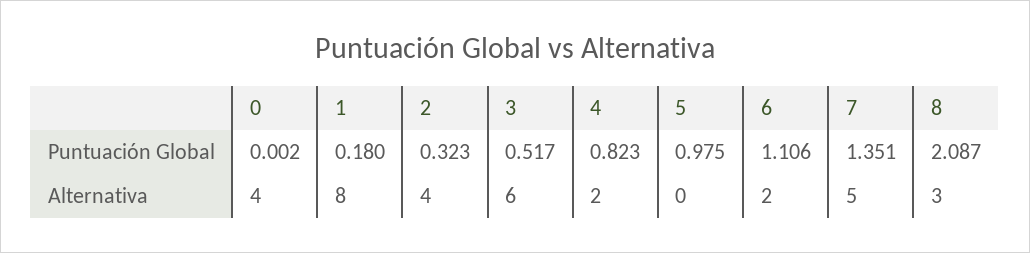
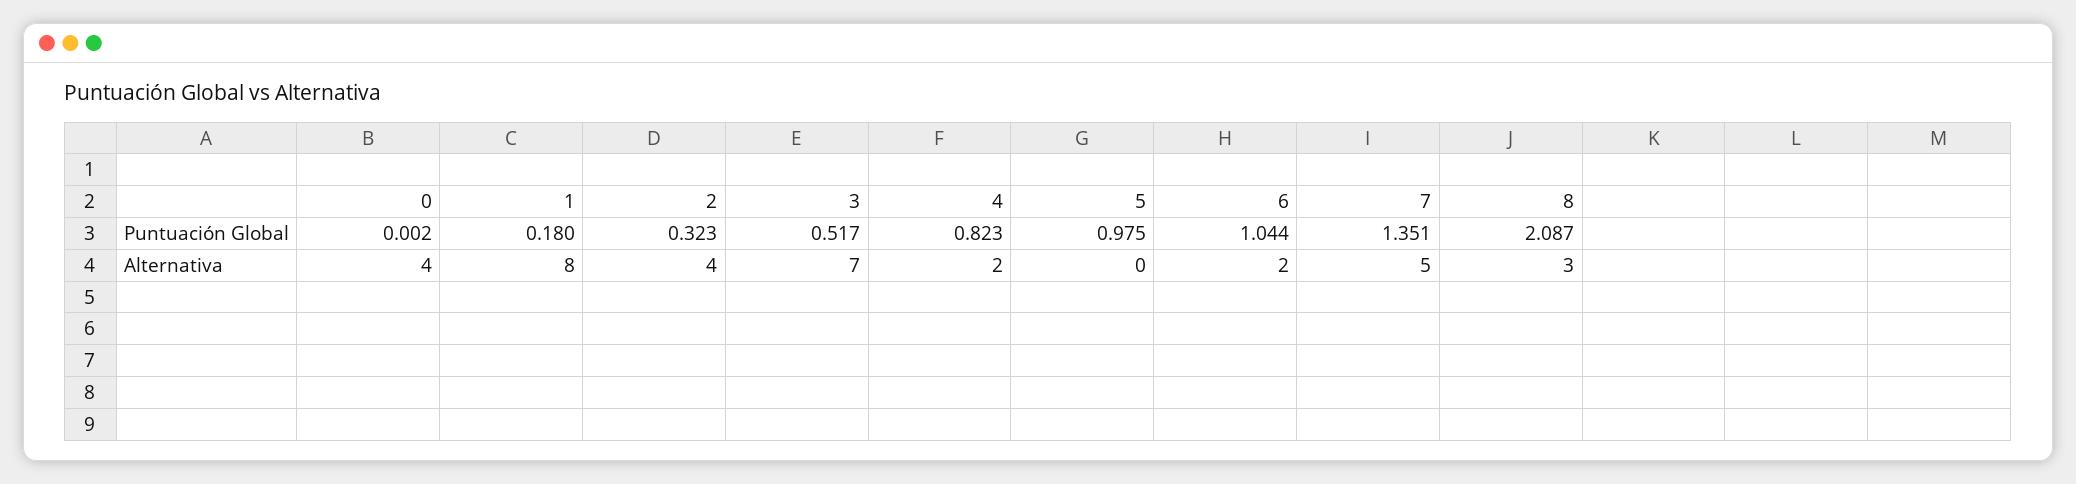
6, Puntuación Global: 1.106 -> 1.044
3, Alternativa: 6 -> 7

